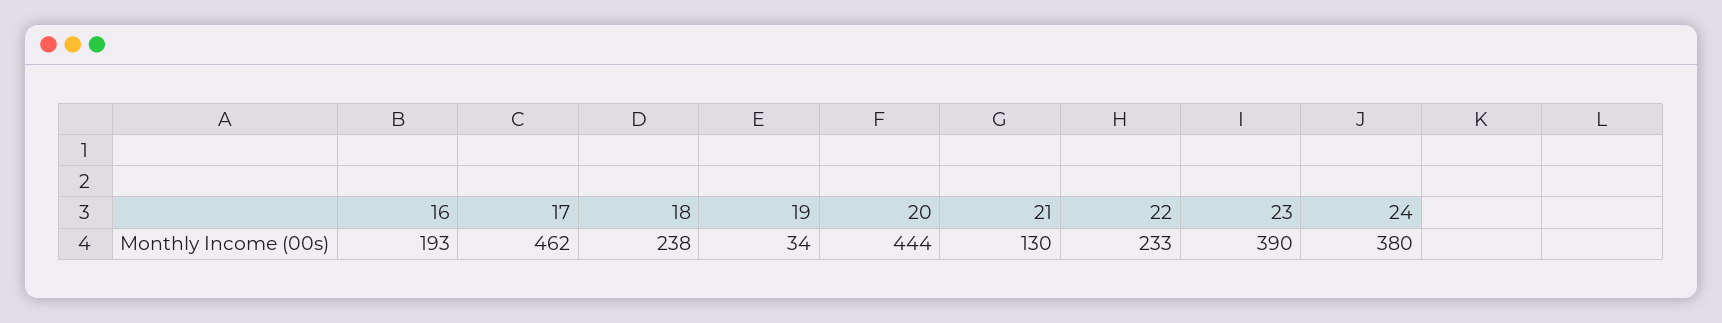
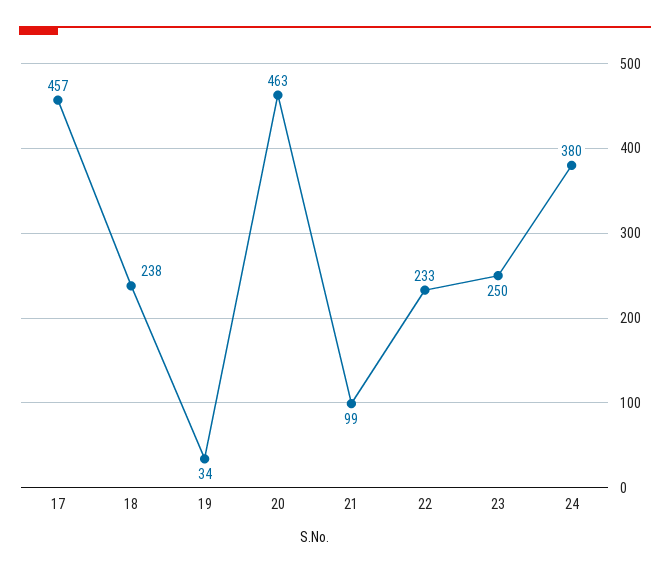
16: 193 -> none
17: 462 -> 457
20: 444 -> 463
21: 130 -> 99
23: 390 -> 250

